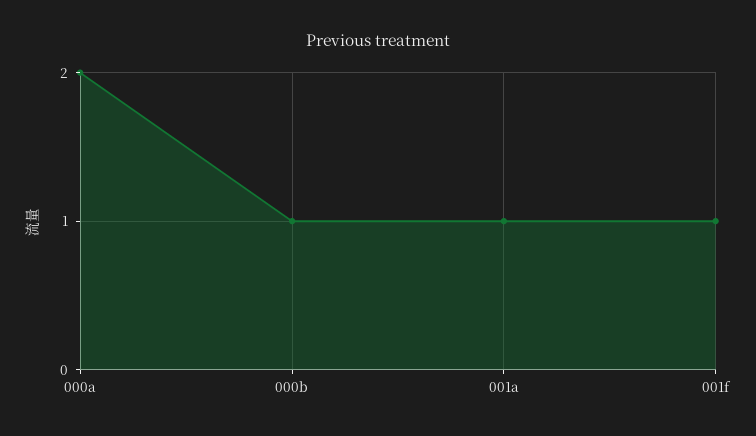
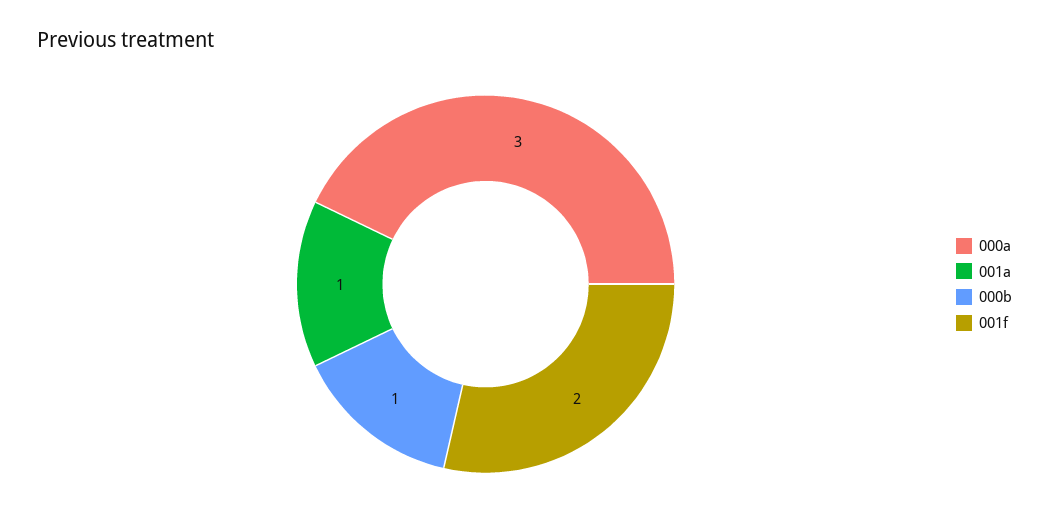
000a: 2 -> 3
001f: 1 -> 2

